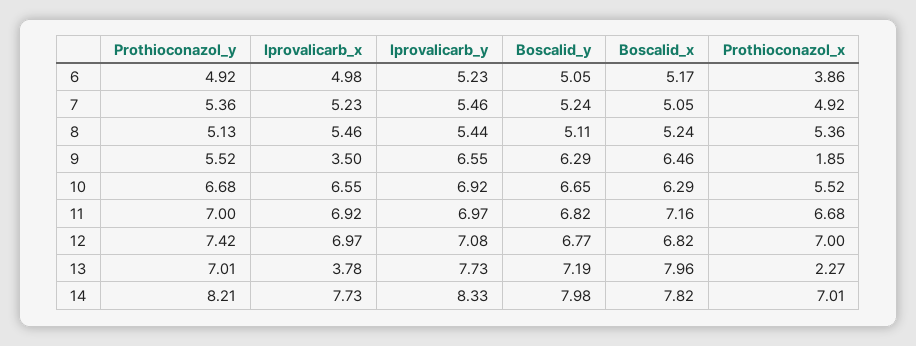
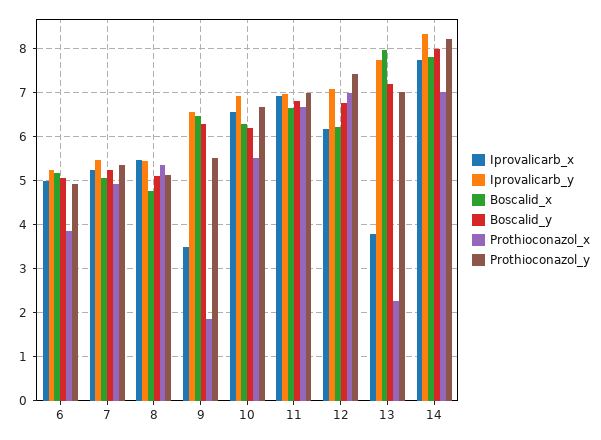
Boscalid_x, 8: 5.24 -> 4.8
Boscalid_y, 10: 6.65 -> 6.2
Boscalid_x, 11: 7.16 -> 6.6
Iprovalicarb_x, 12: 6.97 -> 6.2
Boscalid_x, 12: 6.82 -> 6.2

